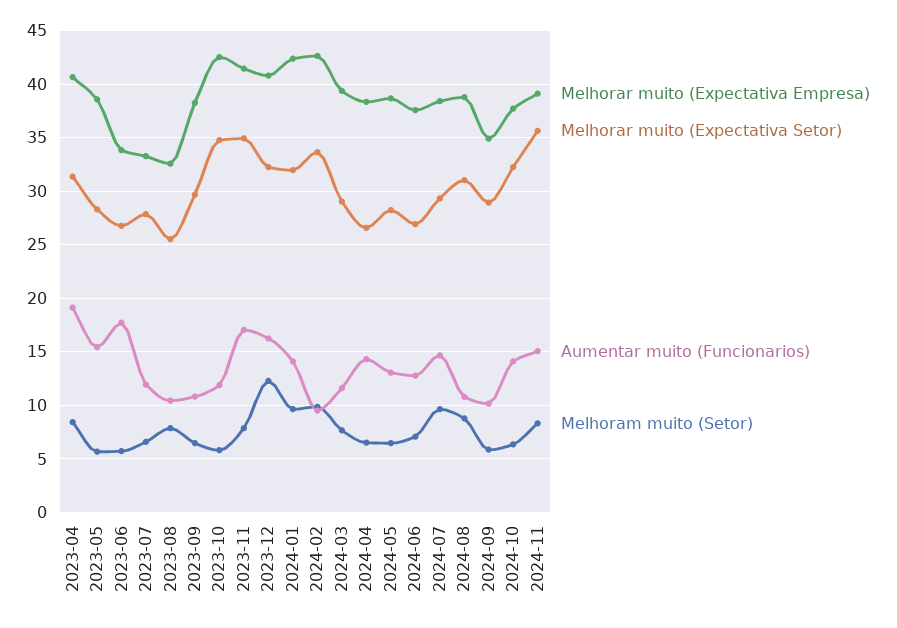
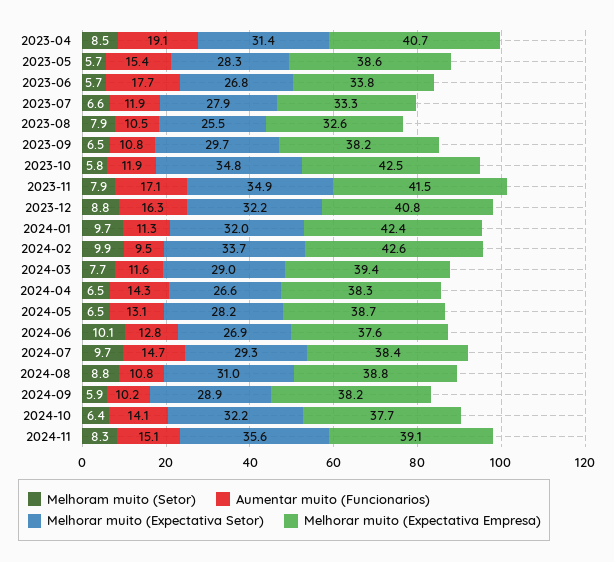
Melhoram muito (Setor), 2023-12: 12 -> 8.8
Aumentar muito (Funcionarios), 2024-01: 14 -> 11.3
Melhoram muito (Setor), 2024-06: 7 -> 10.1
Melhorar muito (Expectativa Empresa), 2024-09: 35 -> 38.2

